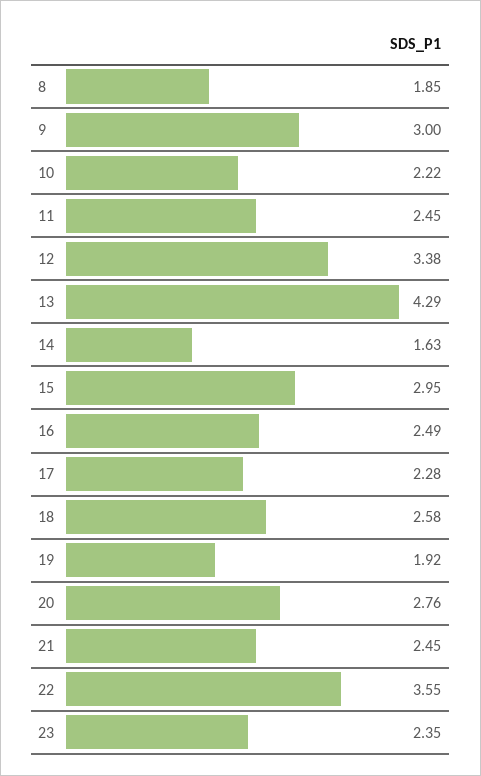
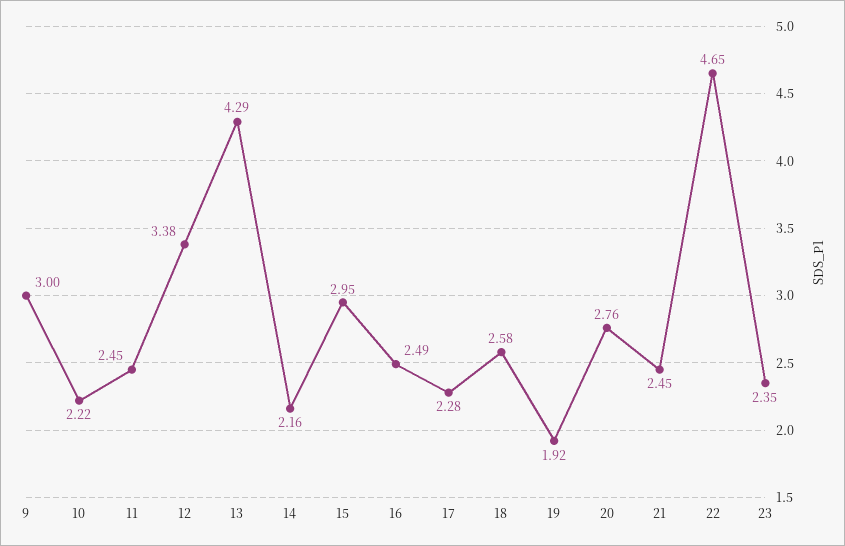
8: 1.85 -> none
14: 1.63 -> 2.16
22: 3.55 -> 4.65

